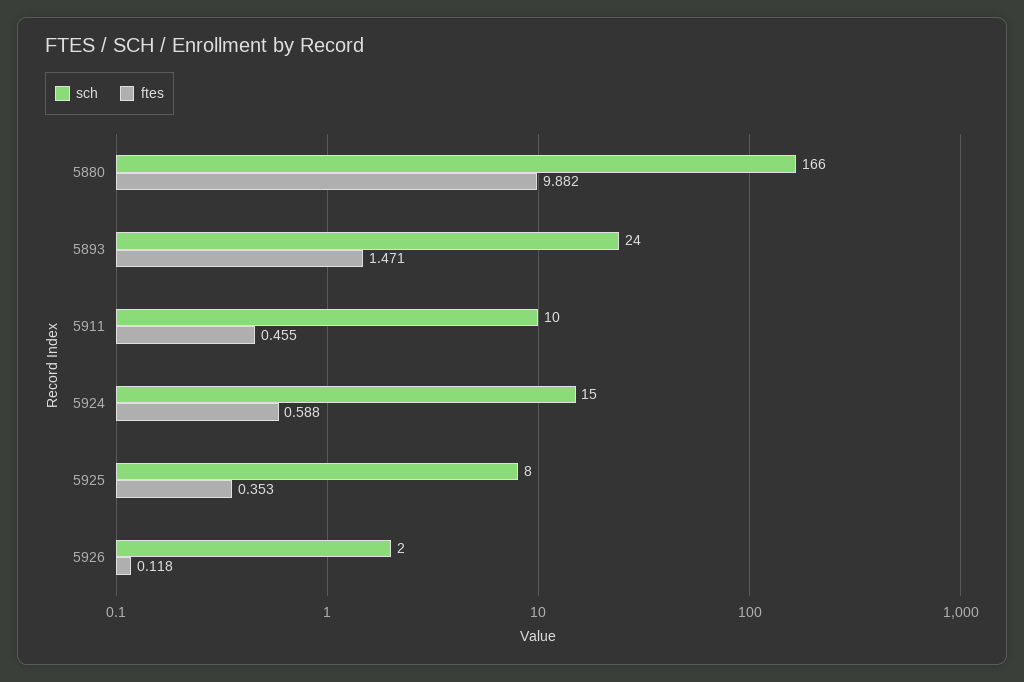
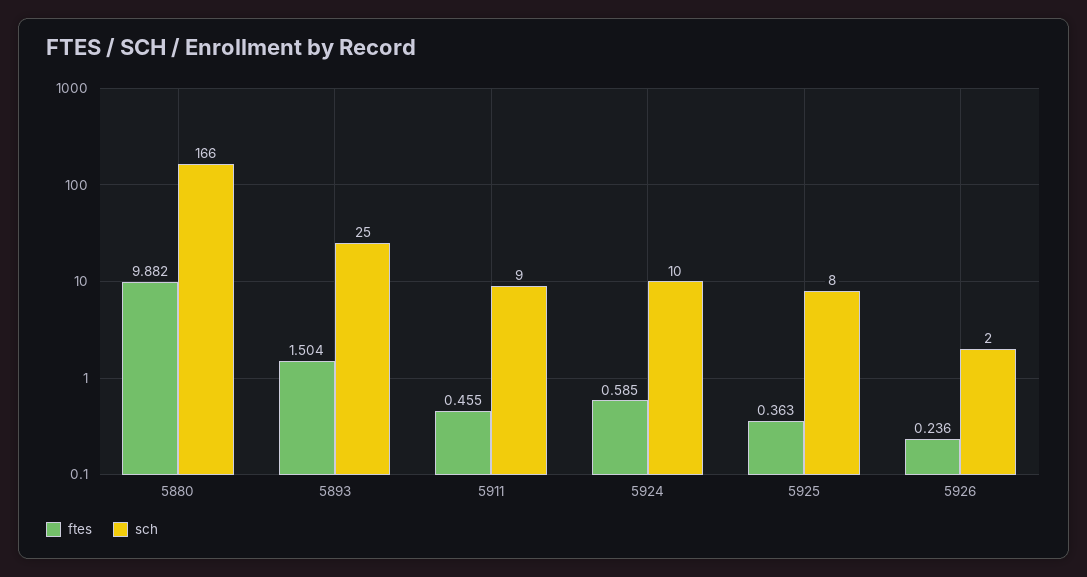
sch, 5893: 24 -> 25
ftes, 5893: 1.471 -> 1.504
sch, 5911: 10 -> 9
sch, 5924: 15 -> 10
ftes, 5924: 0.588 -> 0.585
ftes, 5925: 0.353 -> 0.363
ftes, 5926: 0.118 -> 0.236

